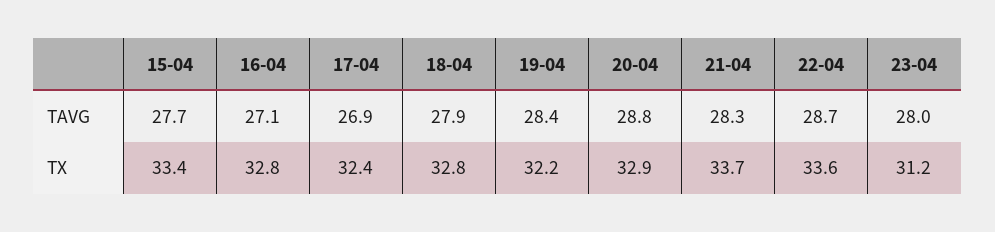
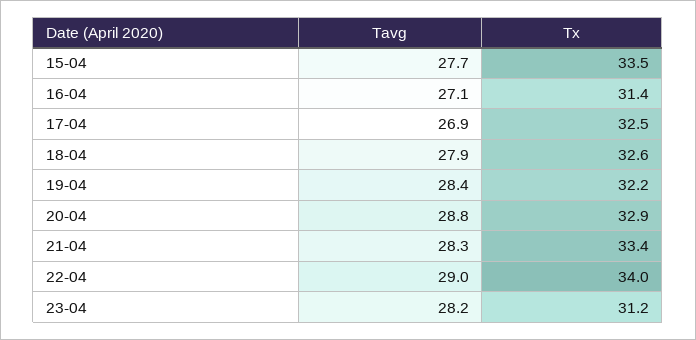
22-04, TAVG: 28.7 -> 29
23-04, TAVG: 28 -> 28.2
15-04, TX: 33.4 -> 33.5
16-04, TX: 32.8 -> 31.4
17-04, TX: 32.4 -> 32.5
18-04, TX: 32.8 -> 32.6
21-04, TX: 33.7 -> 33.4
22-04, TX: 33.6 -> 34

